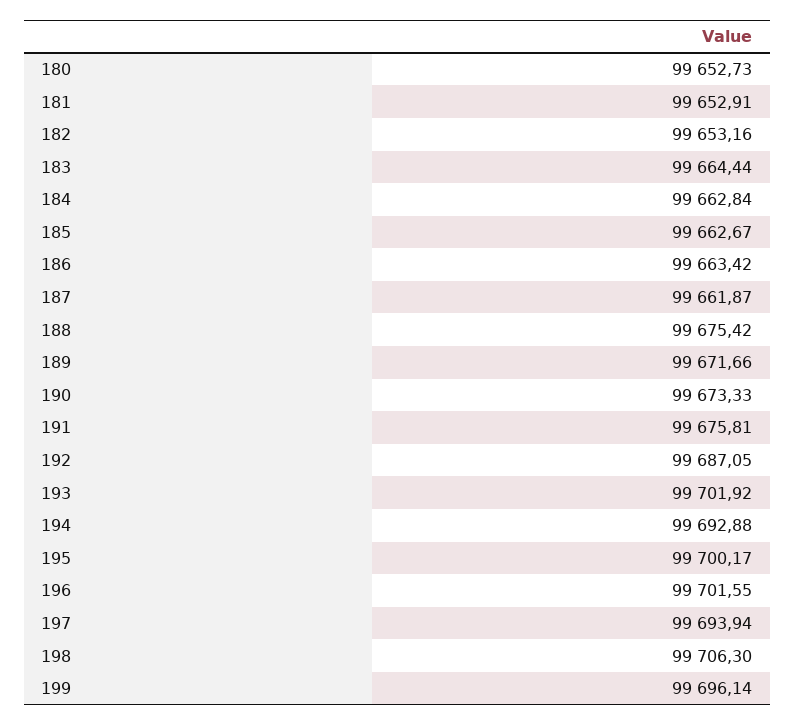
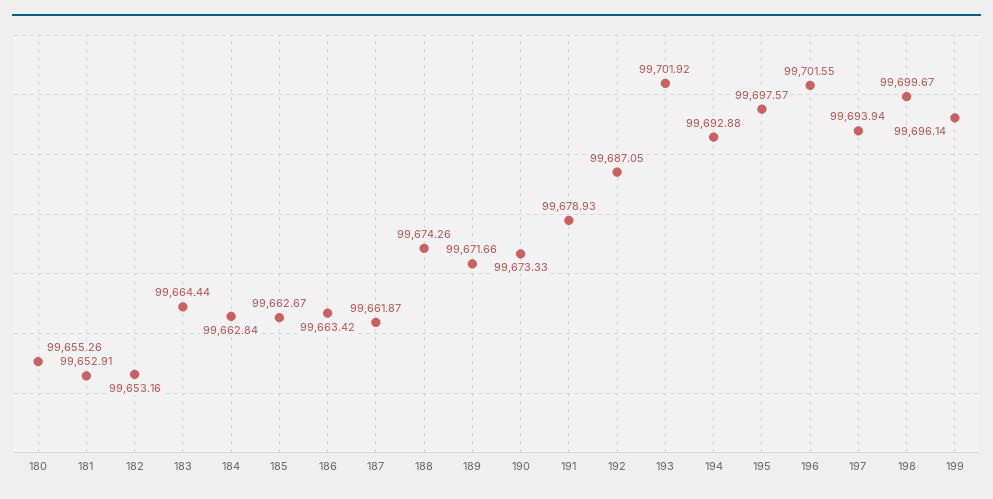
180: 99652.73 -> 99655.26
188: 99675.42 -> 99674.26
191: 99675.81 -> 99678.93
195: 99700.17 -> 99697.57
198: 99706.3 -> 99699.67

